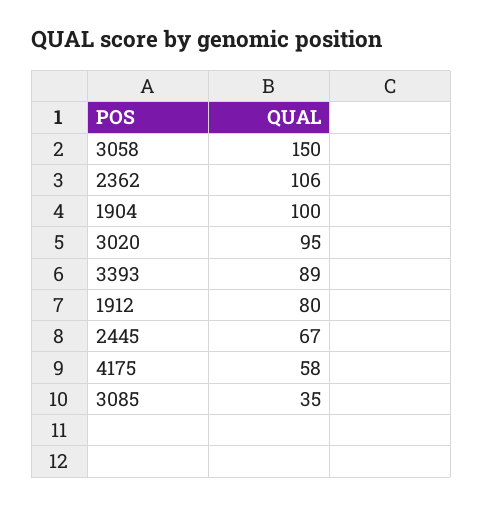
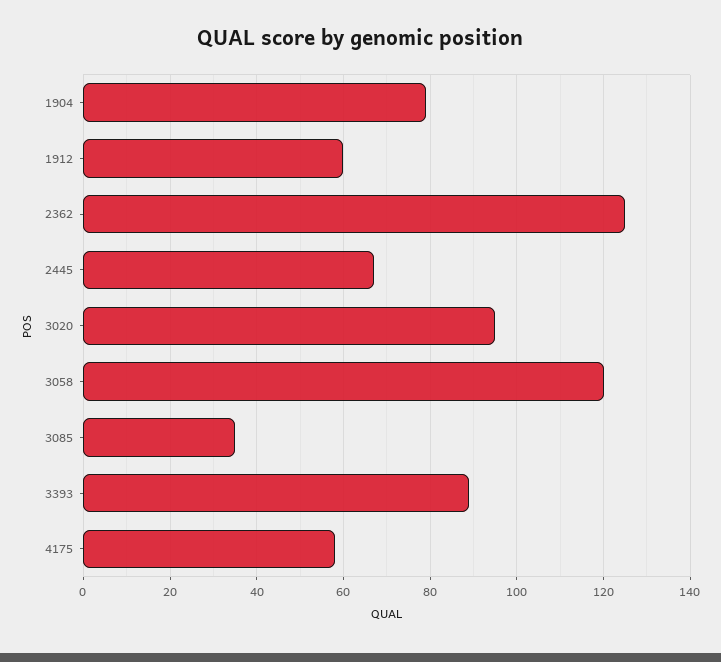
3058: 150 -> 120
2362: 106 -> 125
1904: 100 -> 80
1912: 80 -> 60

